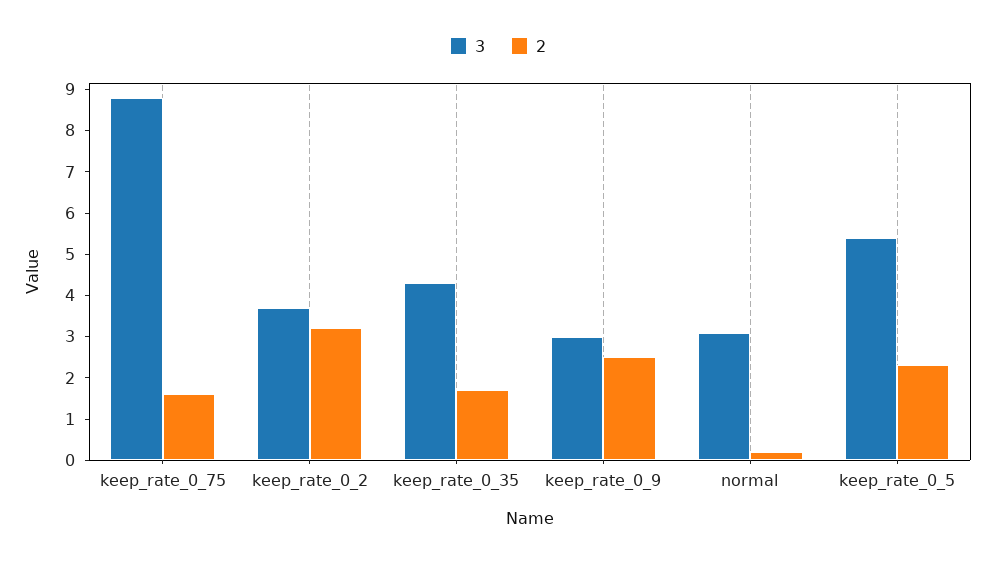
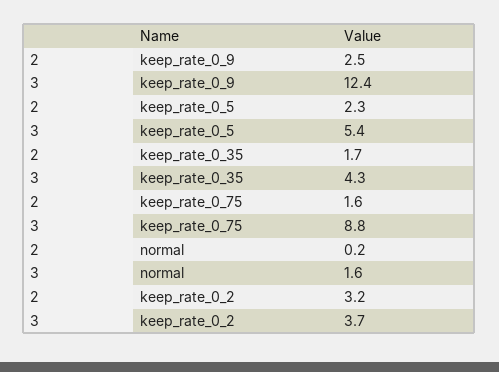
3, keep_rate_0_9: 3 -> 12.4
3, normal: 3 -> 1.6

